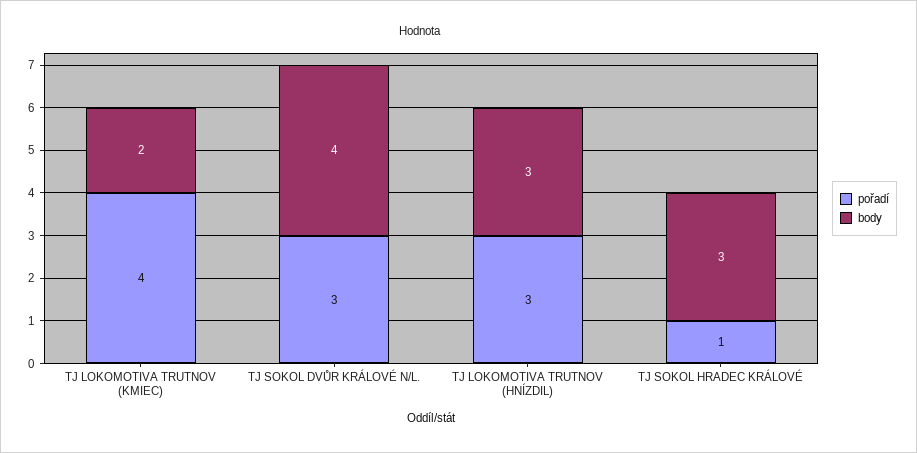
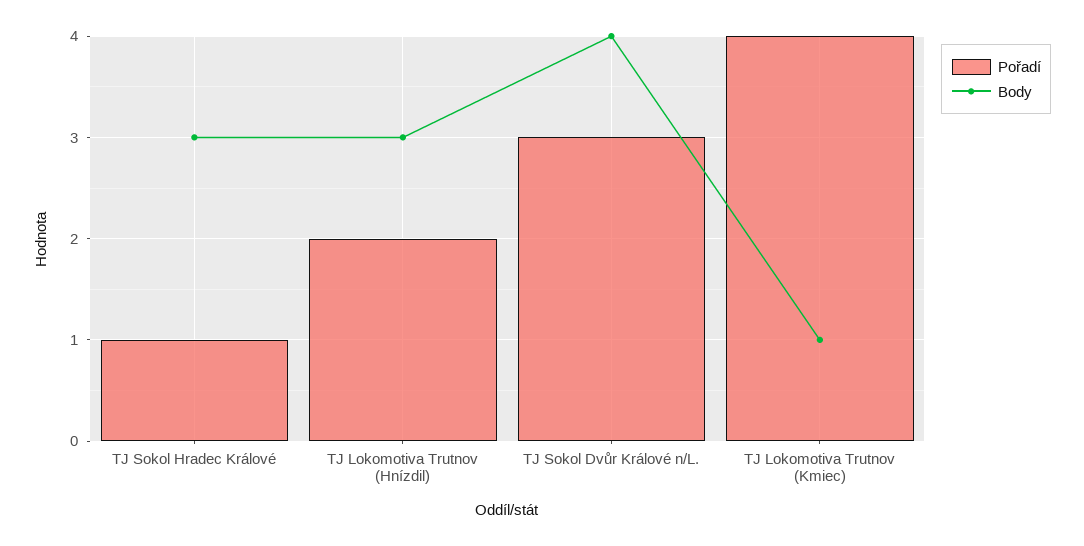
body, TJ LOKOMOTIVA TRUTNOV (KMIEC): 2 -> 1
pořadí, TJ LOKOMOTIVA TRUTNOV (HNÍZDIL): 3 -> 2

